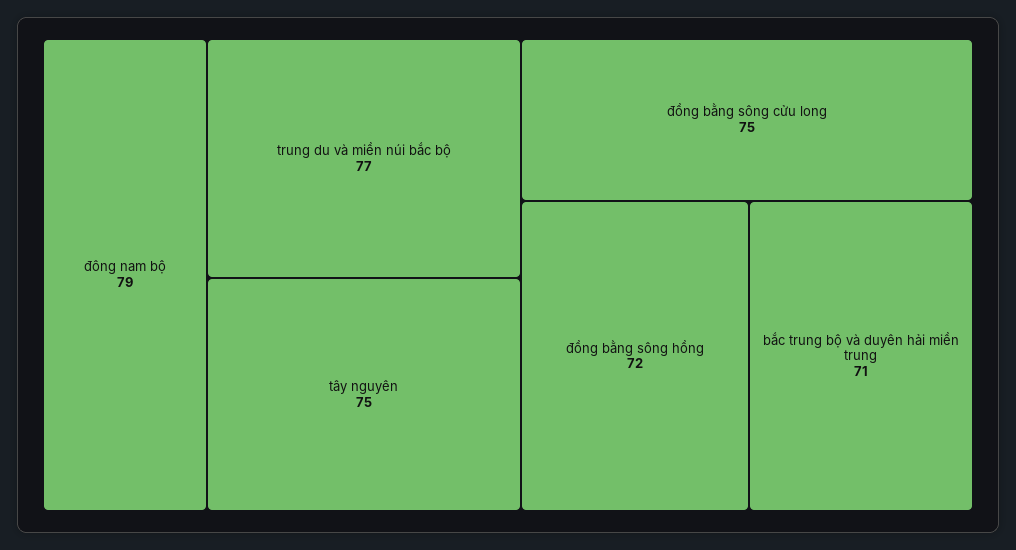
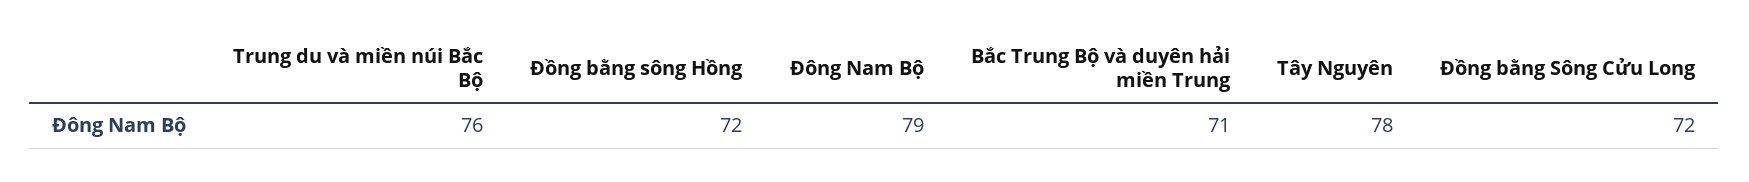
trung du và miền núi bắc bộ: 77 -> 76
tây nguyên: 75 -> 78
đồng bằng sông cửu long: 75 -> 72

